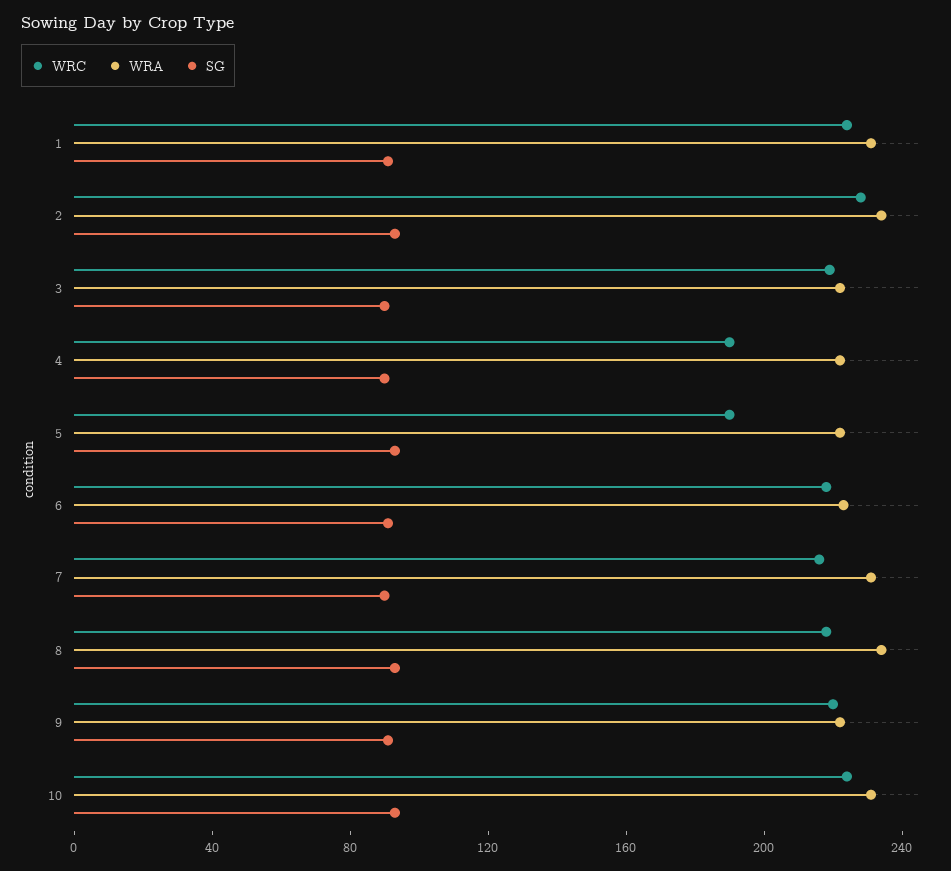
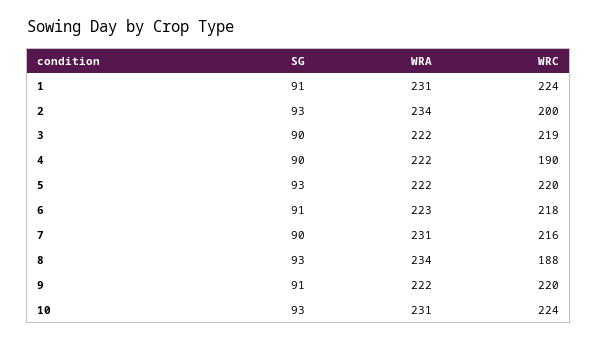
WRC, 2: 230 -> 200
WRC, 5: 190 -> 220
WRC, 8: 220 -> 188

